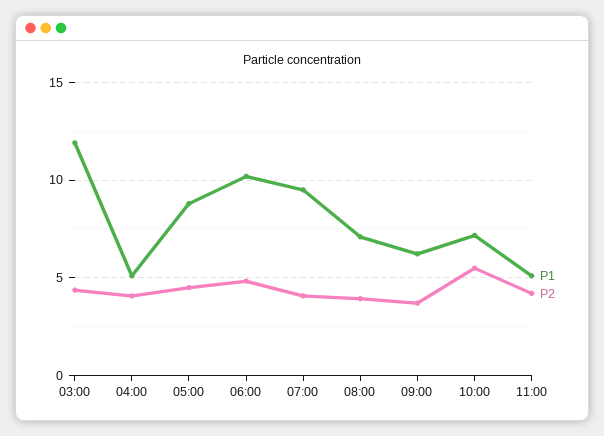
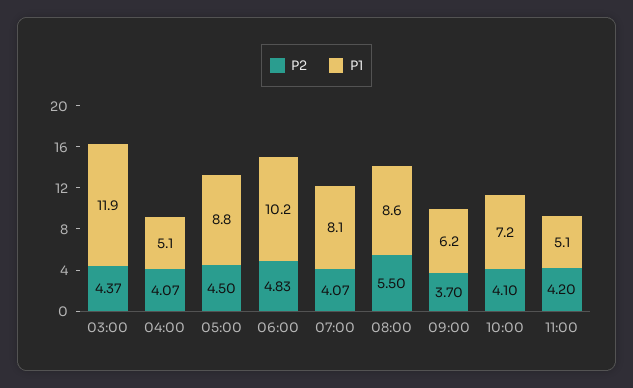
P1, 07:00: 9.5 -> 8.1
P1, 08:00: 7 -> 8.6
P2, 08:00: 4 -> 5.5
P2, 10:00: 5.5 -> 4.1

